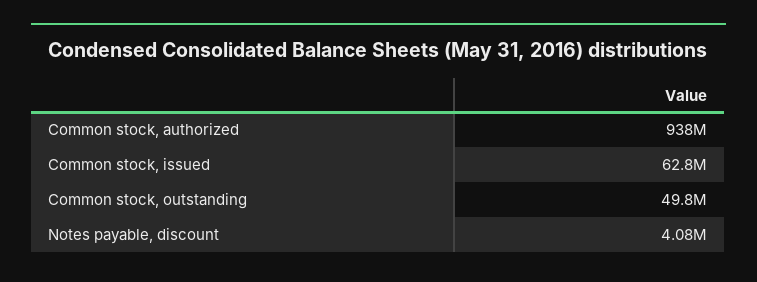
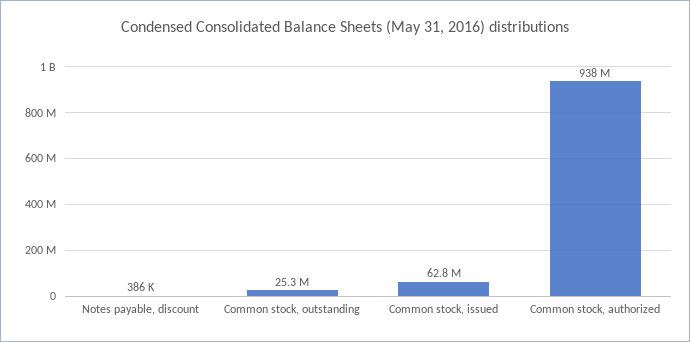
Common stock, outstanding: 49800000 -> 25300000
Notes payable, discount: 4080000 -> 386000

